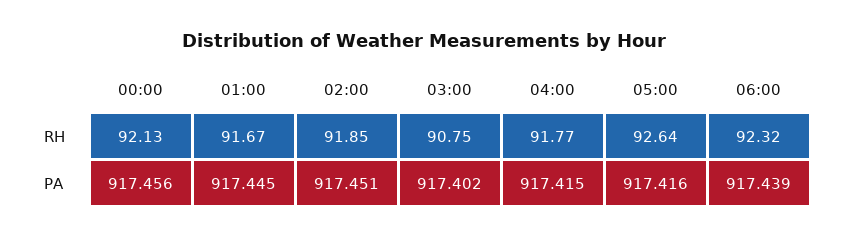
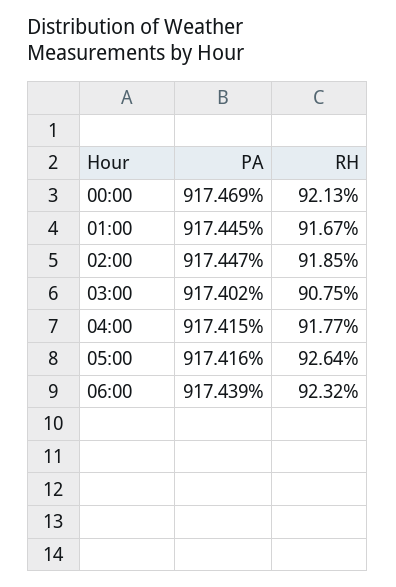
00:00, PA: 917.456 -> 917.469
02:00, PA: 917.451 -> 917.447

